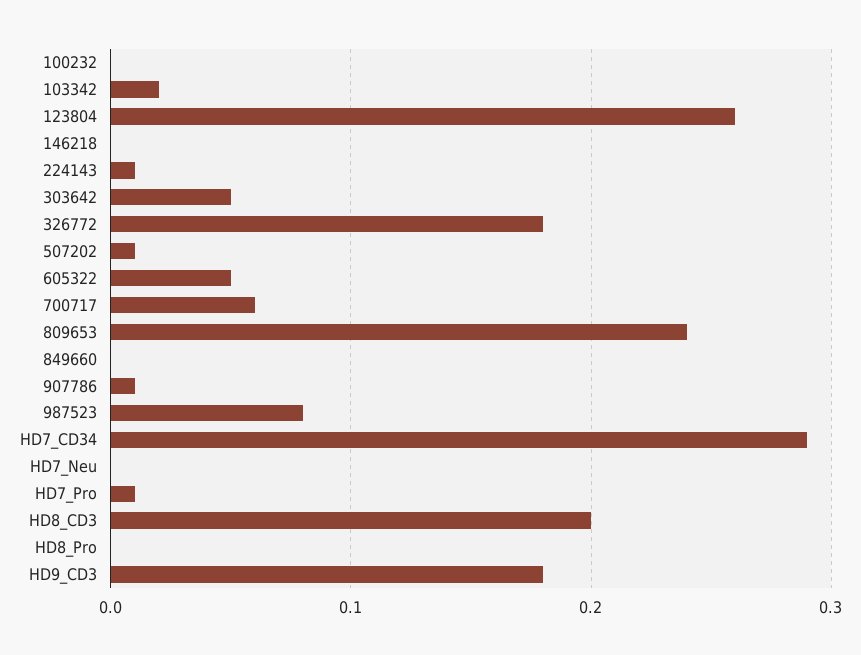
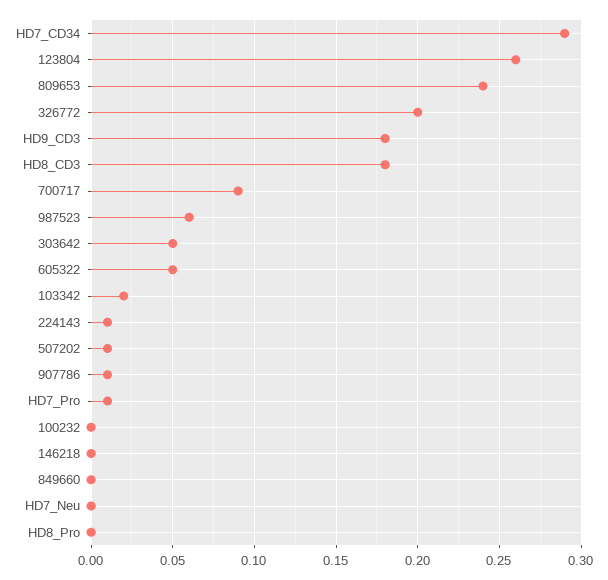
326772: 0.18 -> 0.2
700717: 0.06 -> 0.09
987523: 0.08 -> 0.06
HD8_CD3: 0.2 -> 0.18

